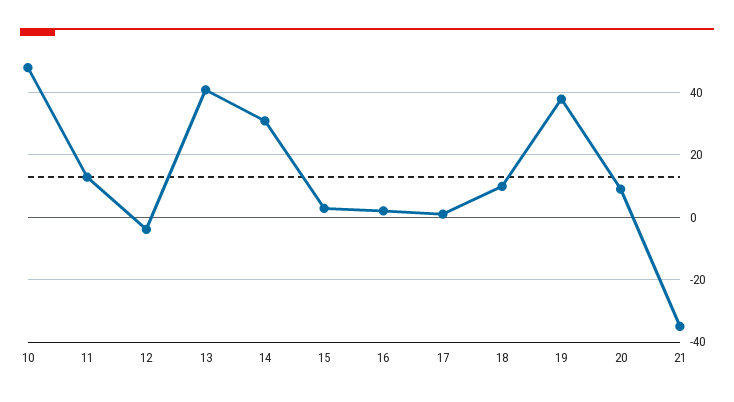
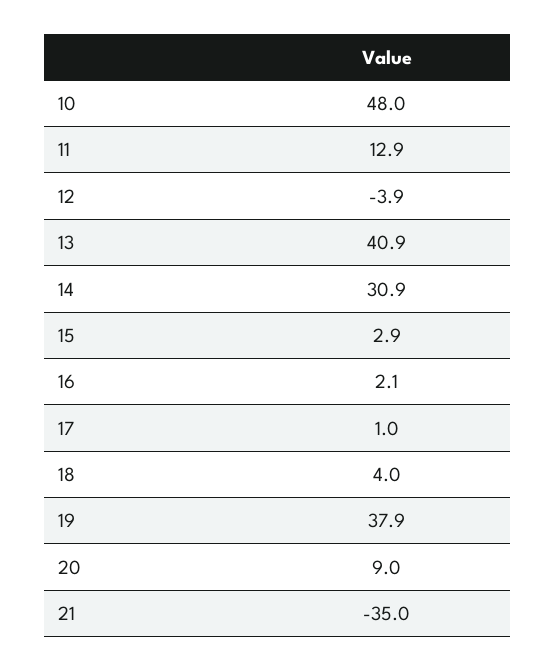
18: 10 -> 4

